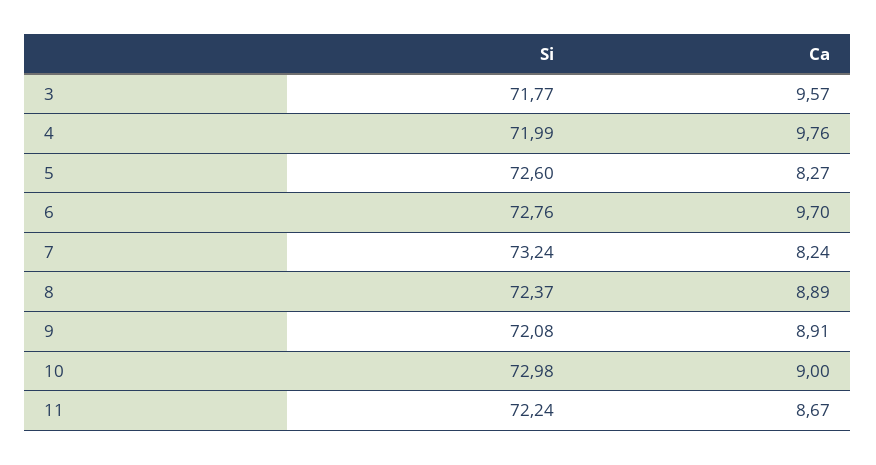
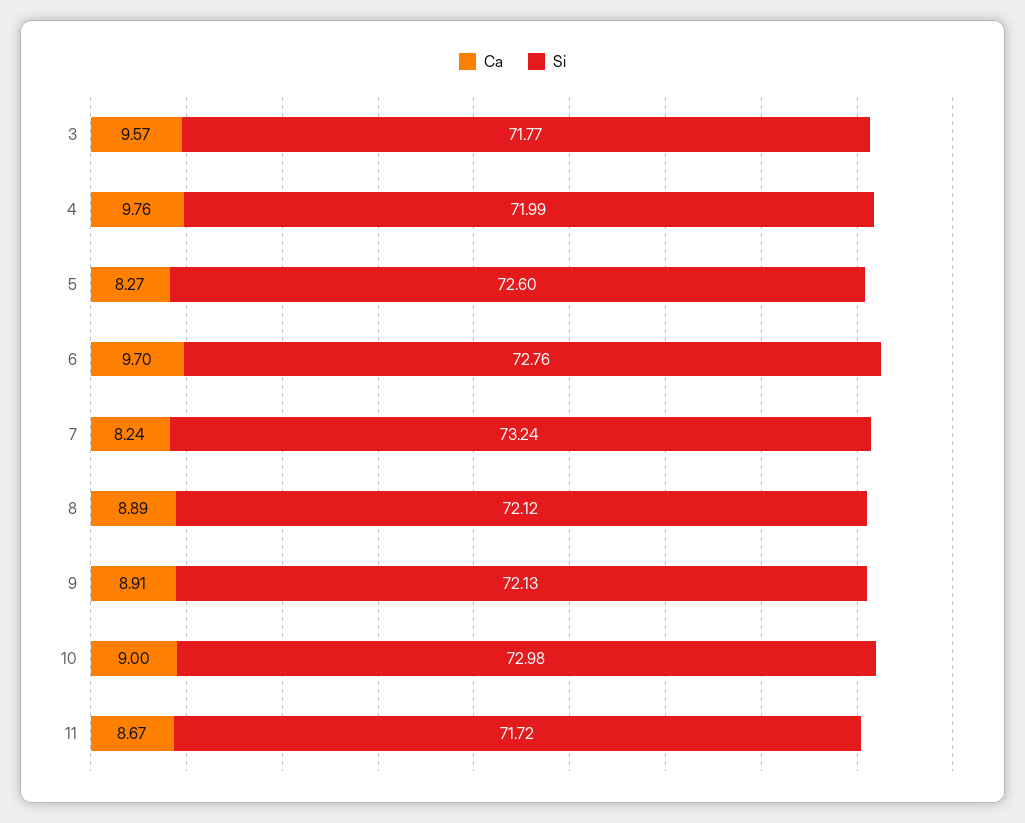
Si, 8: 72.37 -> 72.12
Si, 9: 72.08 -> 72.13
Si, 11: 72.24 -> 71.72

